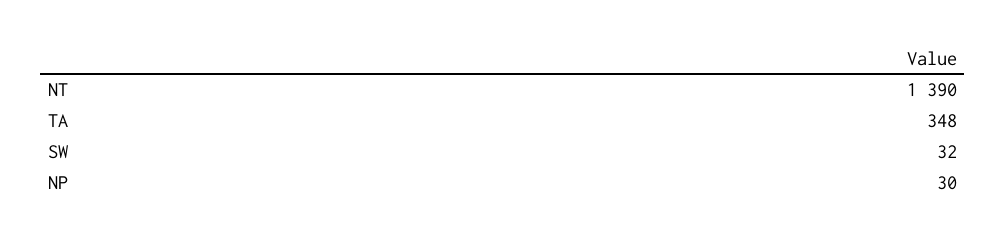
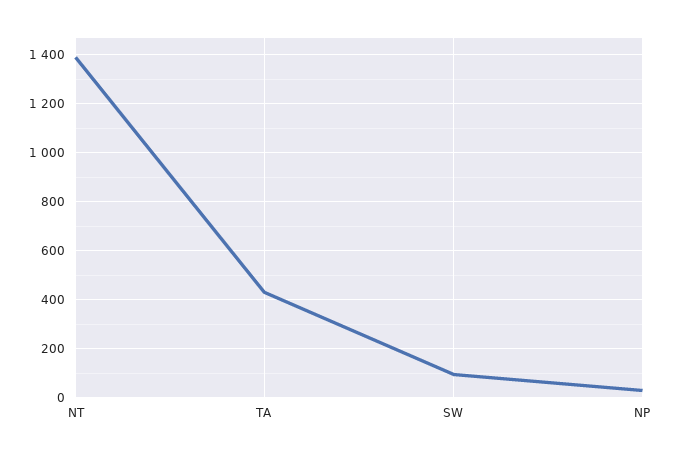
TA: 348 -> 425
SW: 32 -> 100

